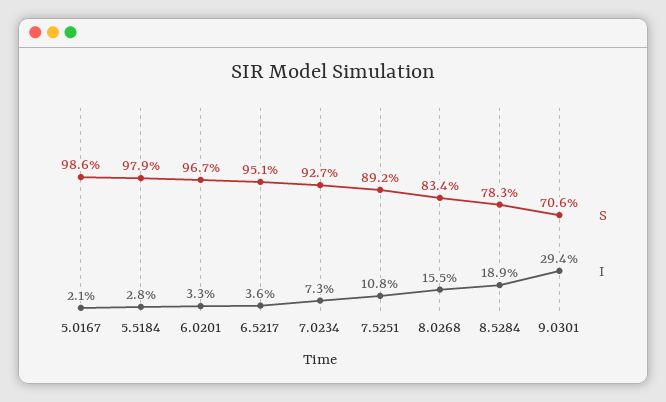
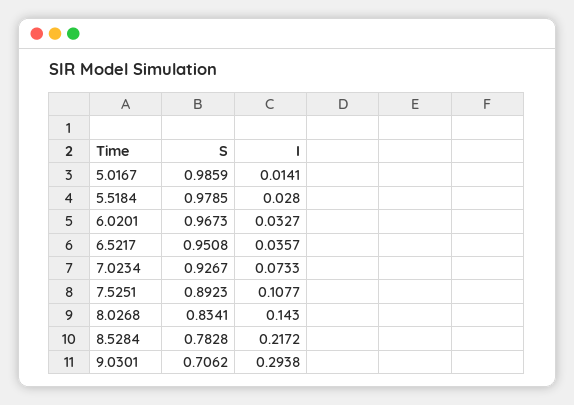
I, 5.0167: 0.021 -> 0.0141
I, 8.0268: 0.155 -> 0.143
I, 8.5284: 0.189 -> 0.2172

